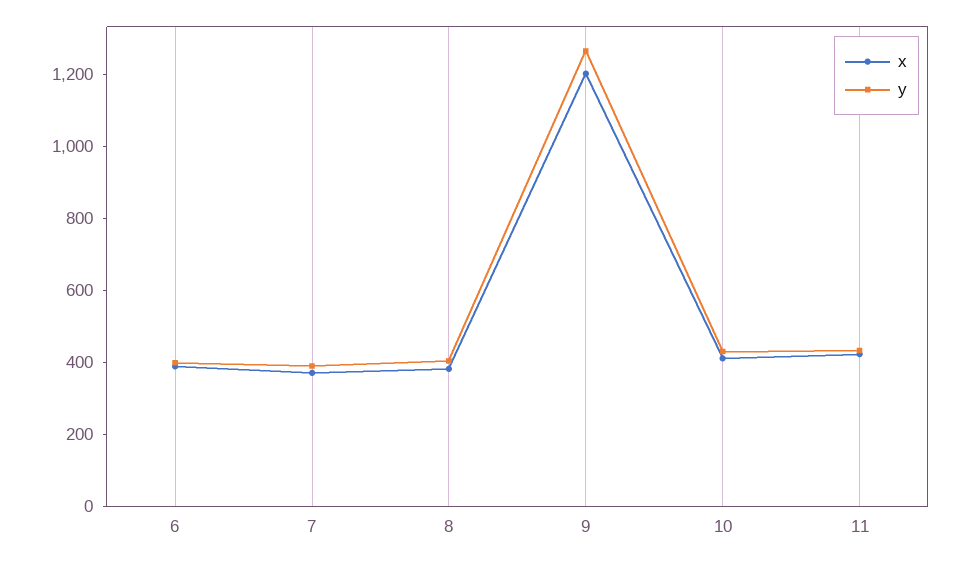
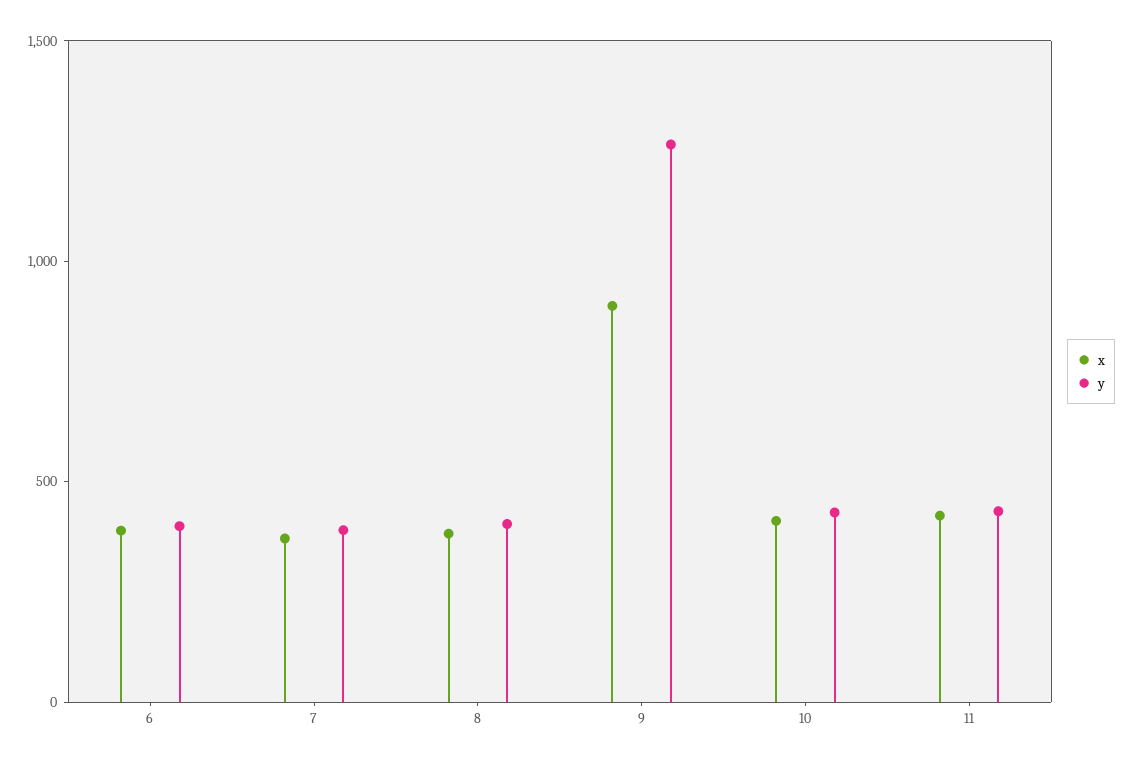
x, 9: 1200 -> 900

